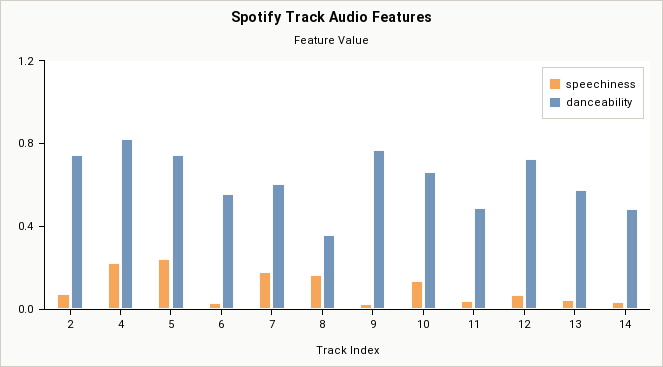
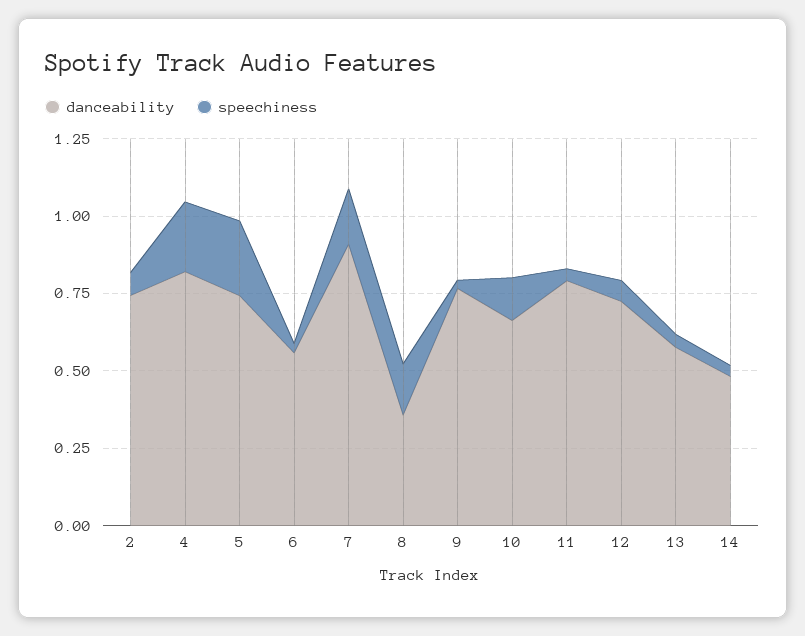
danceability, 7: 0.6 -> 0.9
danceability, 11: 0.5 -> 0.8

